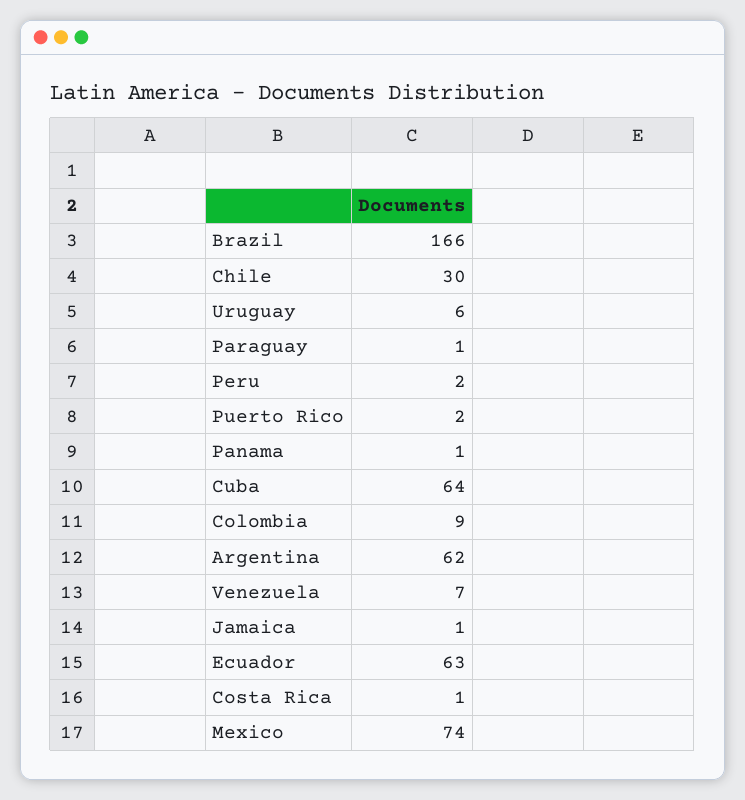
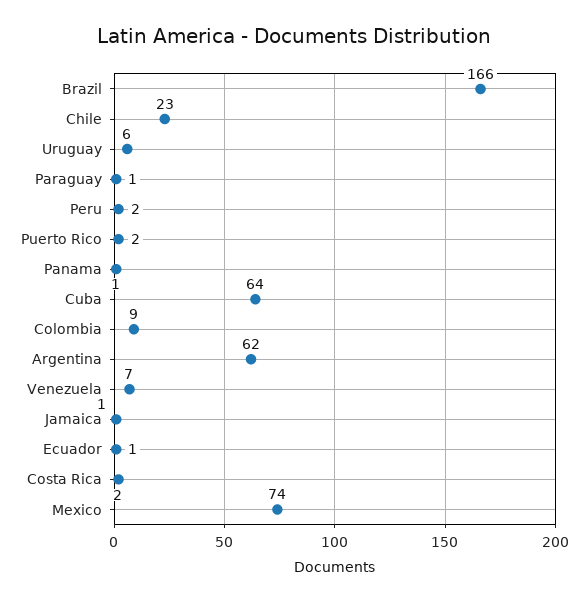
Chile: 30 -> 23
Ecuador: 63 -> 1
Costa Rica: 1 -> 2

